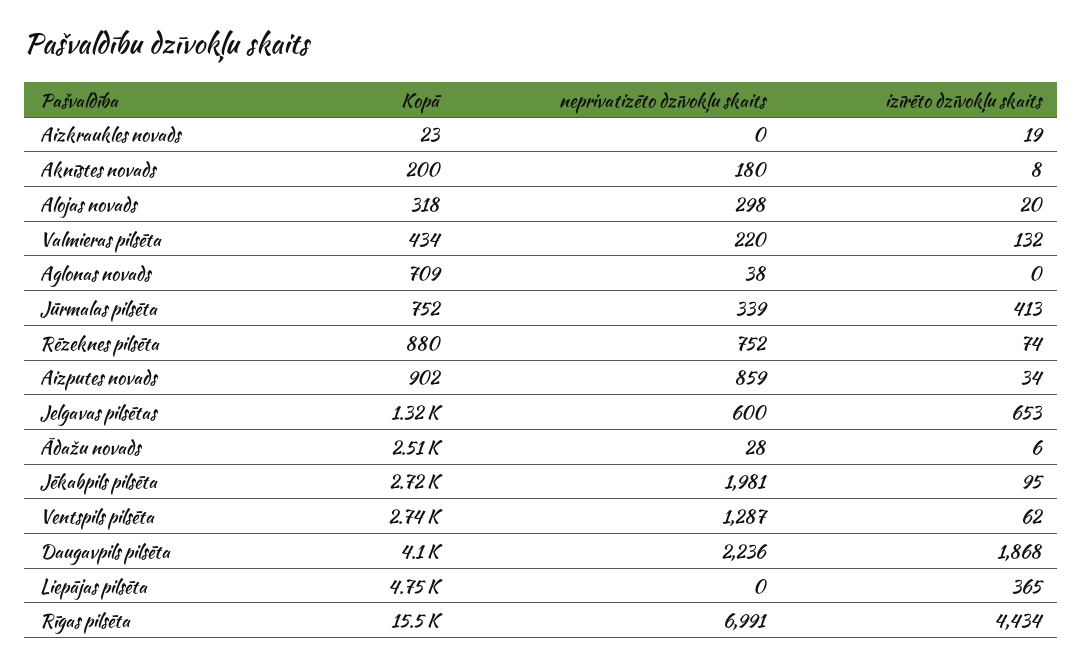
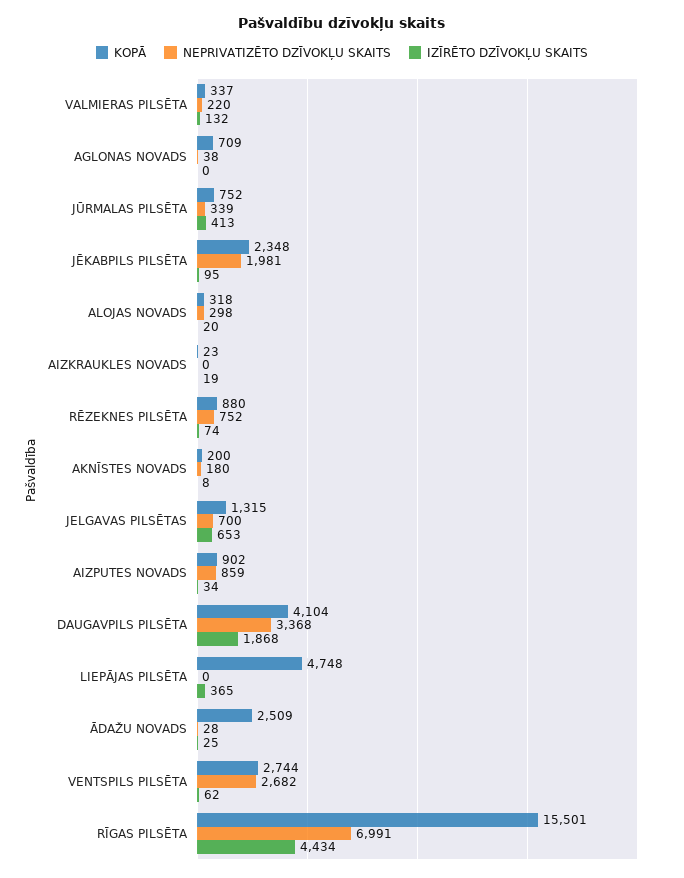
Kopā, Valmieras pilsēta: 434 -> 337
neprivatizēto dzīvokļu skaits, Jelgavas pilsētas: 600 -> 700
izīrēto dzīvokļu skaits, Ādažu novads: 6 -> 25
Kopā, Jēkabpils pilsēta: 2720 -> 2348
neprivatizēto dzīvokļu skaits, Ventspils pilsēta: 1287 -> 2682
neprivatizēto dzīvokļu skaits, Daugavpils pilsēta: 2236 -> 3368

